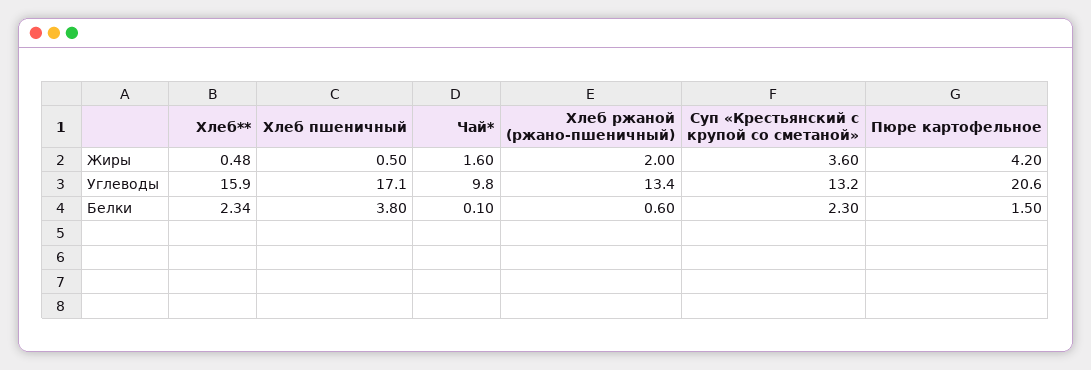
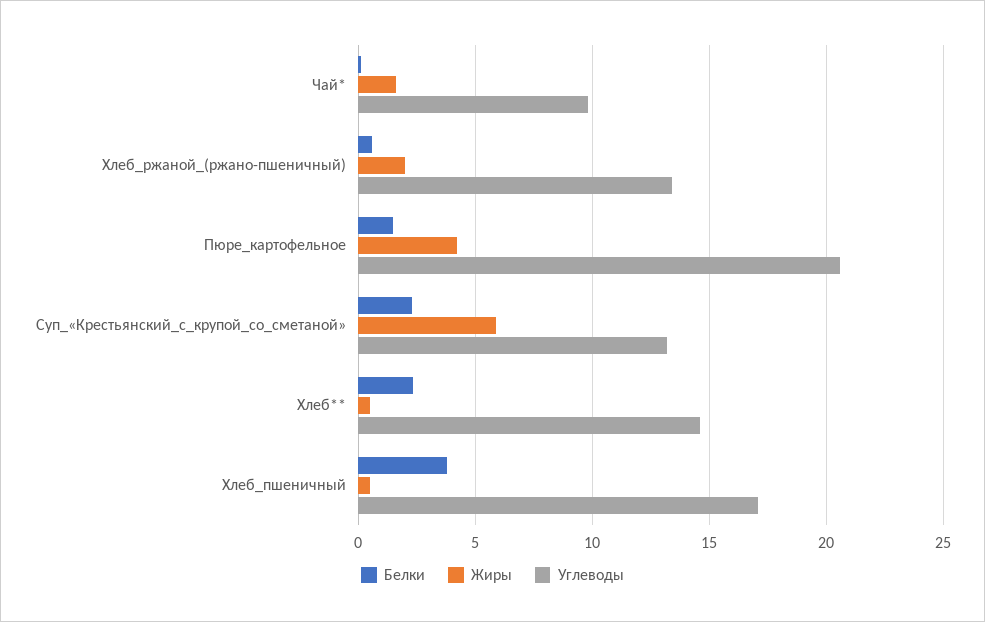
Жиры, Суп «Крестьянский с крупой со сметаной»: 3.6 -> 6
Углеводы, Хлеб**: 15.9 -> 14.5

